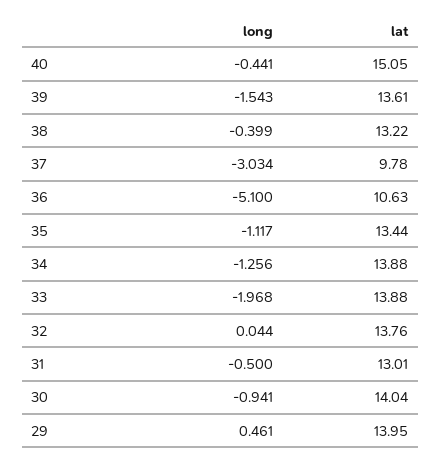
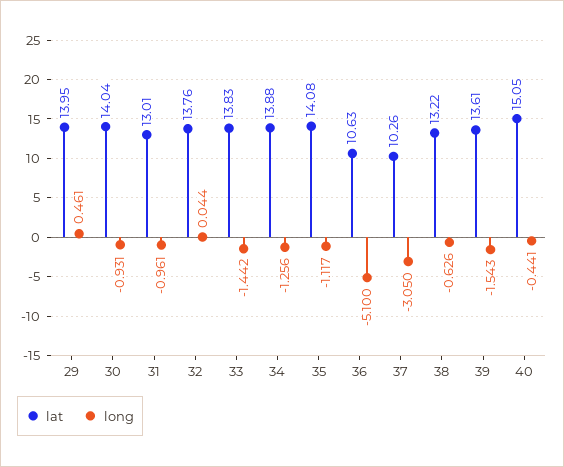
long, 38: -0.399 -> -0.626
long, 37: -3.034 -> -3.05
lat, 37: 9.78 -> 10.26
lat, 35: 13.44 -> 14.08
long, 33: -1.968 -> -1.442
lat, 33: 13.88 -> 13.83
long, 31: -0.5 -> -0.961
long, 30: -0.941 -> -0.931

